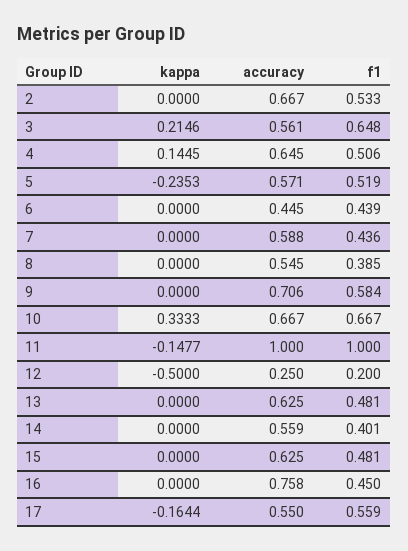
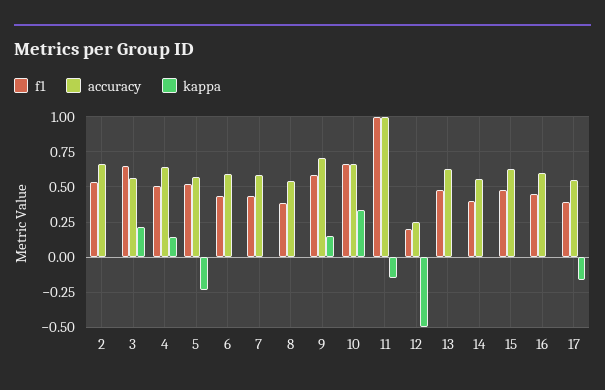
accuracy, 6: 0.445 -> 0.6
kappa, 9: 0 -> 0.15
accuracy, 16: 0.758 -> 0.6
f1, 17: 0.559 -> 0.4

